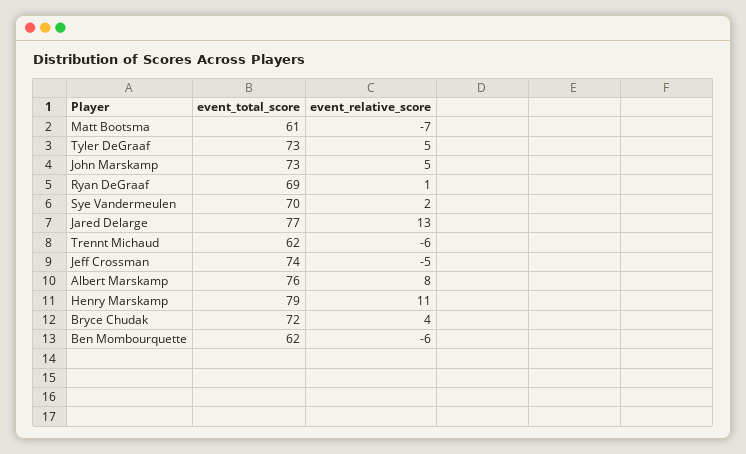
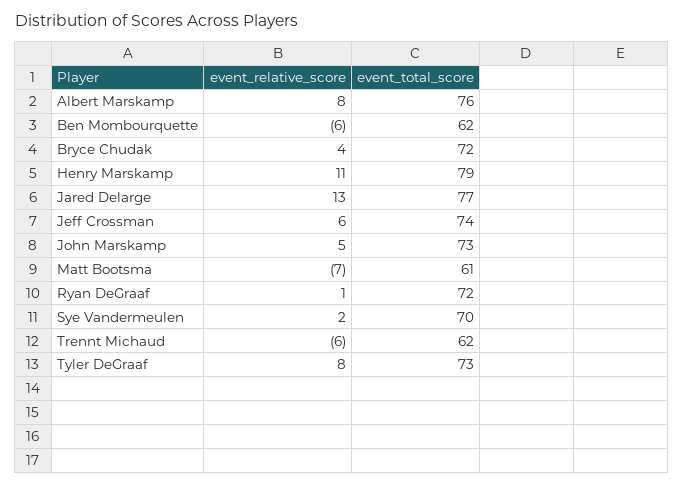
event_relative_score, Tyler DeGraaf: 5 -> 8
event_total_score, Ryan DeGraaf: 69 -> 72
event_relative_score, Jeff Crossman: -5 -> 6

